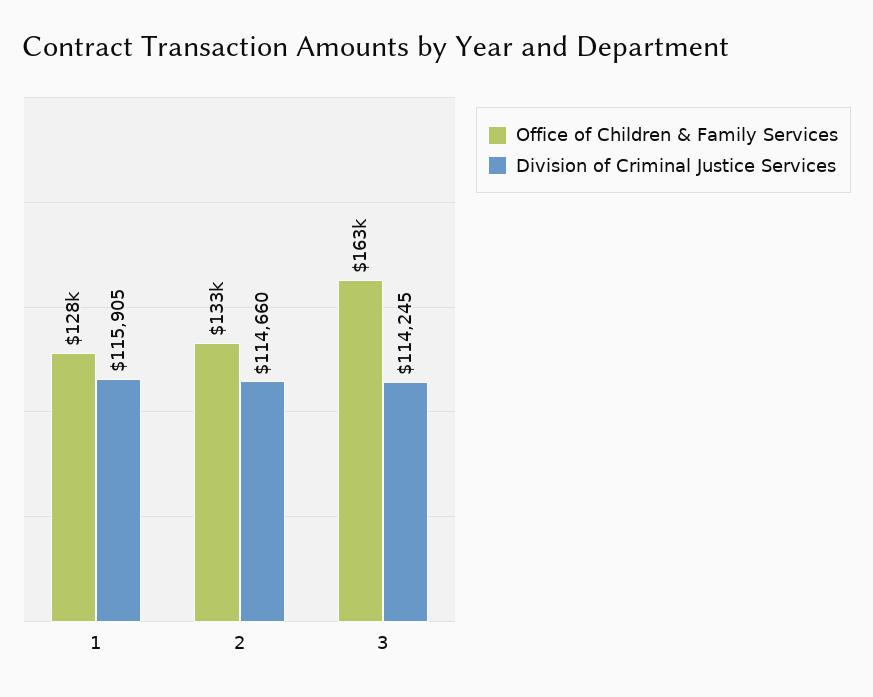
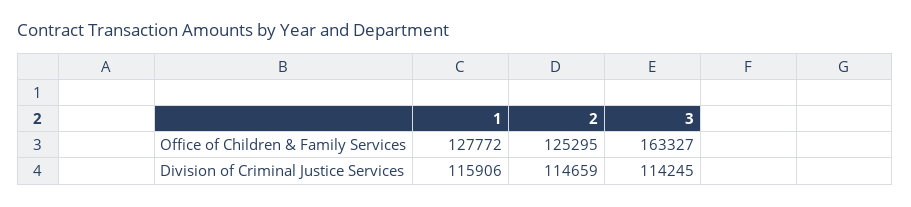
Division of Criminal Justice Services, 1: 115905 -> 115906
Office of Children & Family Services, 2: 133000 -> 125295
Division of Criminal Justice Services, 2: 114660 -> 114659

